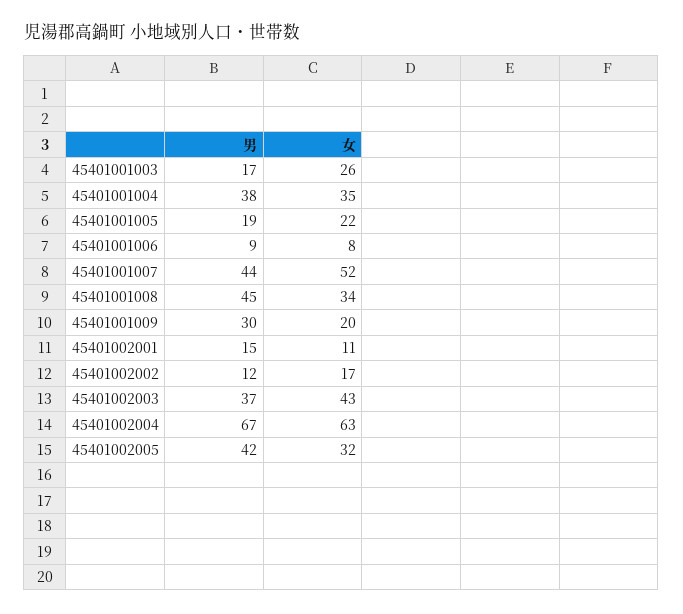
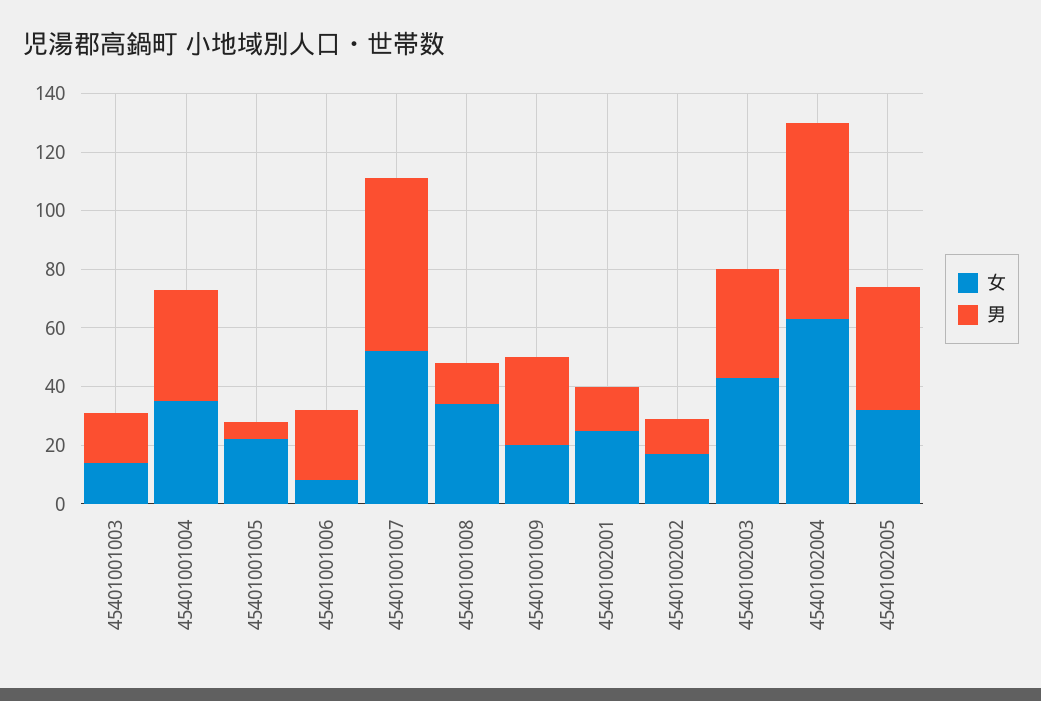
女, 45401001003: 26 -> 15
男, 45401001005: 19 -> 5
男, 45401001006: 9 -> 25
男, 45401001007: 44 -> 60
男, 45401001008: 45 -> 15
女, 45401002001: 11 -> 25

